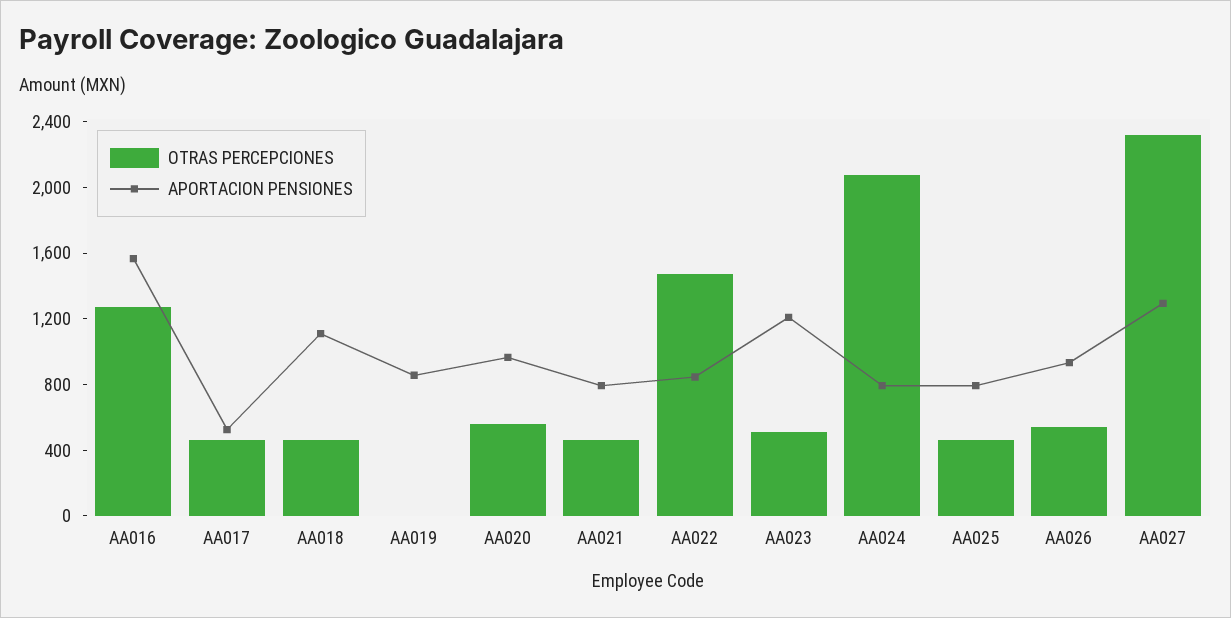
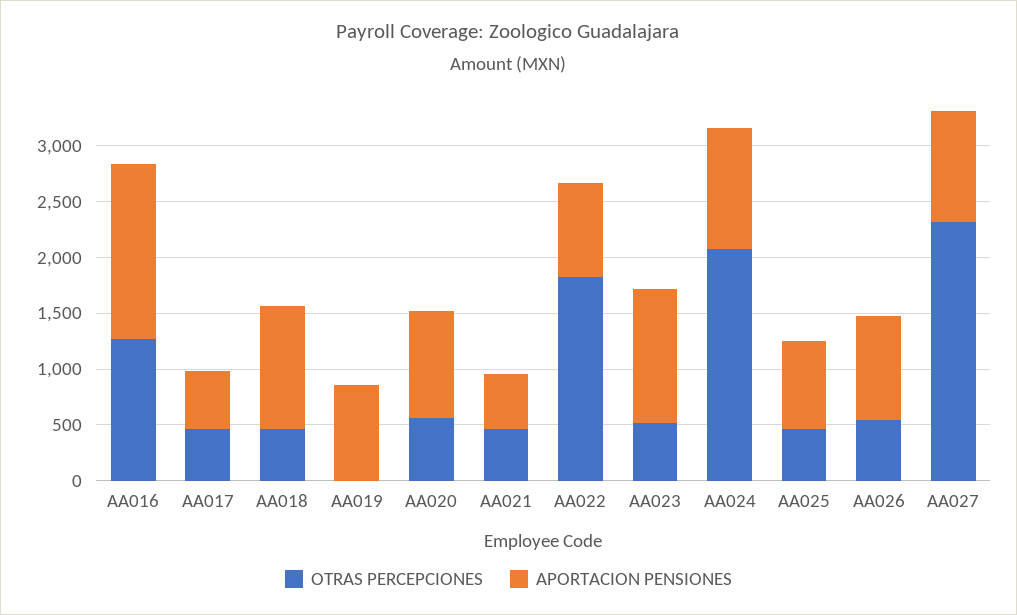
APORTACION PENSIONES, AA021: 800 -> 500
OTRAS PERCEPCIONES, AA022: 1500 -> 1800
APORTACION PENSIONES, AA024: 800 -> 1100
APORTACION PENSIONES, AA027: 1300 -> 1000

